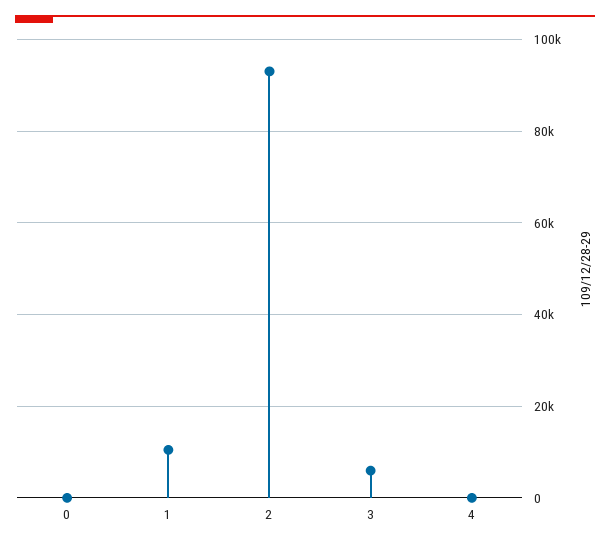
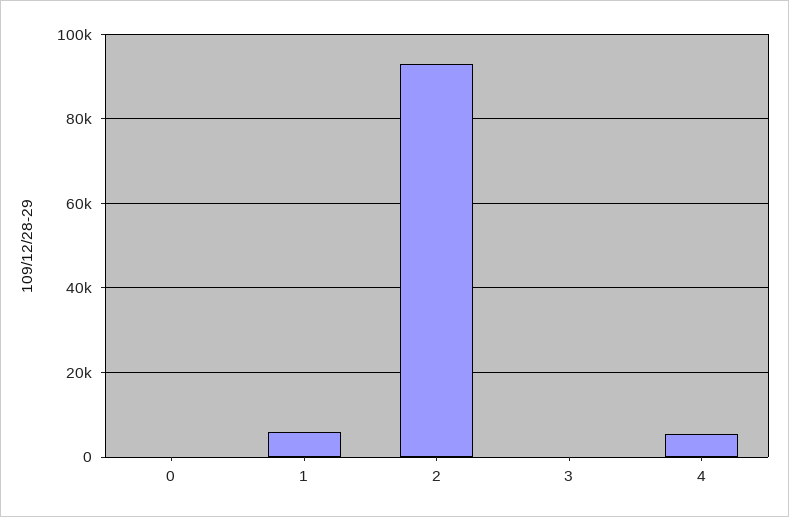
1: 10000 -> 6000
3: 6000 -> 0
4: 0 -> 6000

